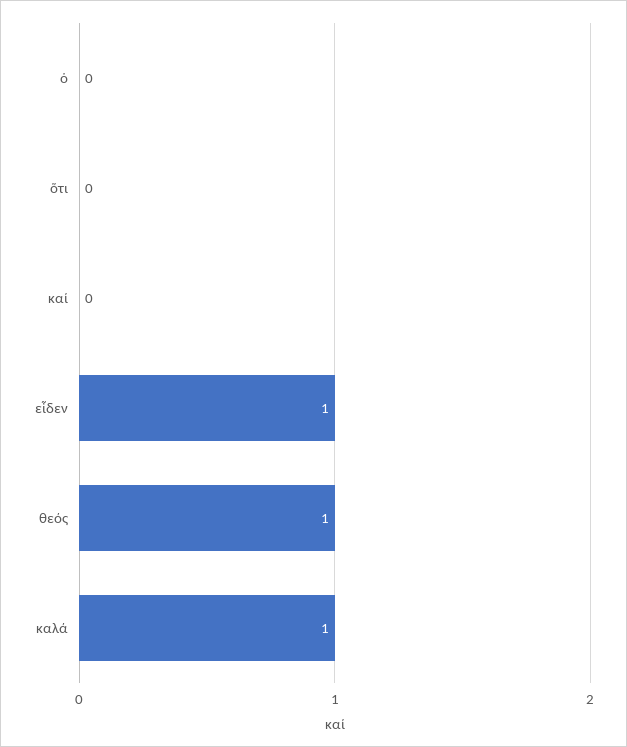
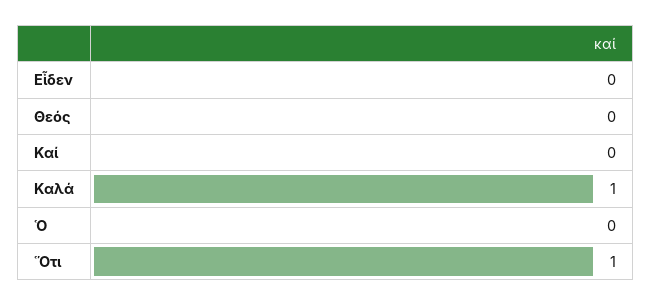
ὅτι: 0 -> 1
εἶδεν: 1 -> 0
θεός: 1 -> 0

